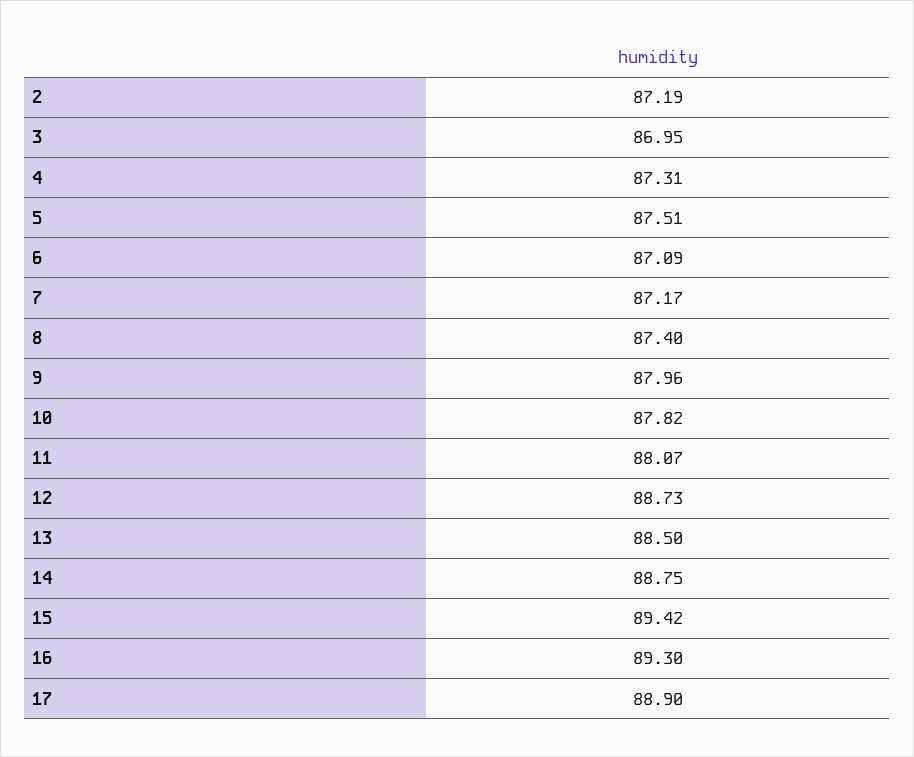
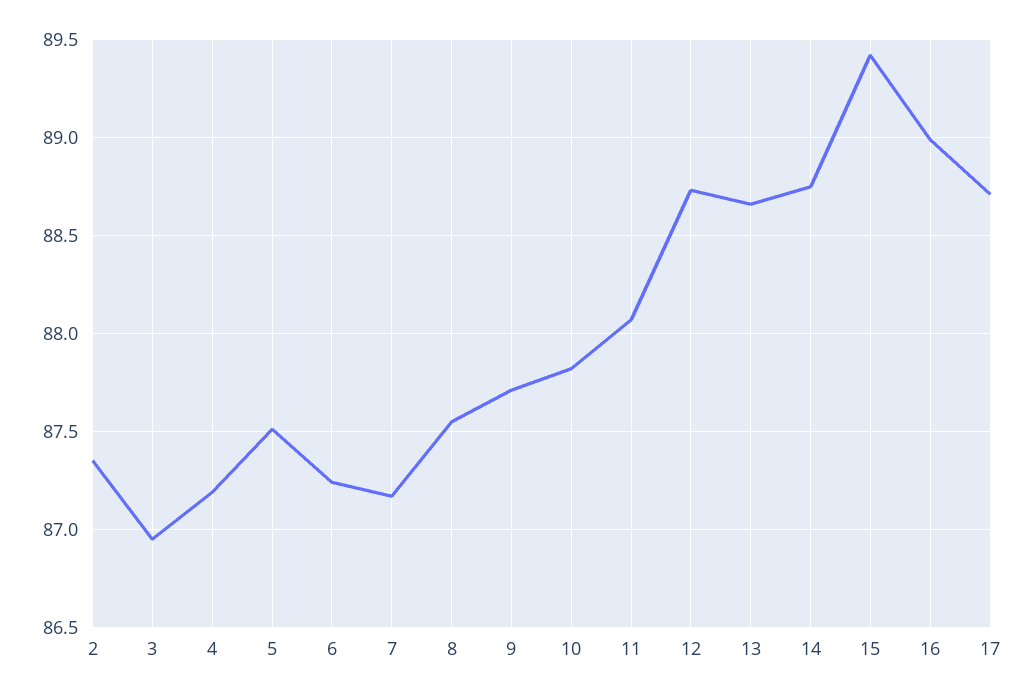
2: 87.19 -> 87.35
4: 87.31 -> 87.2
6: 87.09 -> 87.25
8: 87.4 -> 87.55
9: 87.96 -> 87.7
13: 88.5 -> 88.65
16: 89.3 -> 89
17: 88.9 -> 88.7

